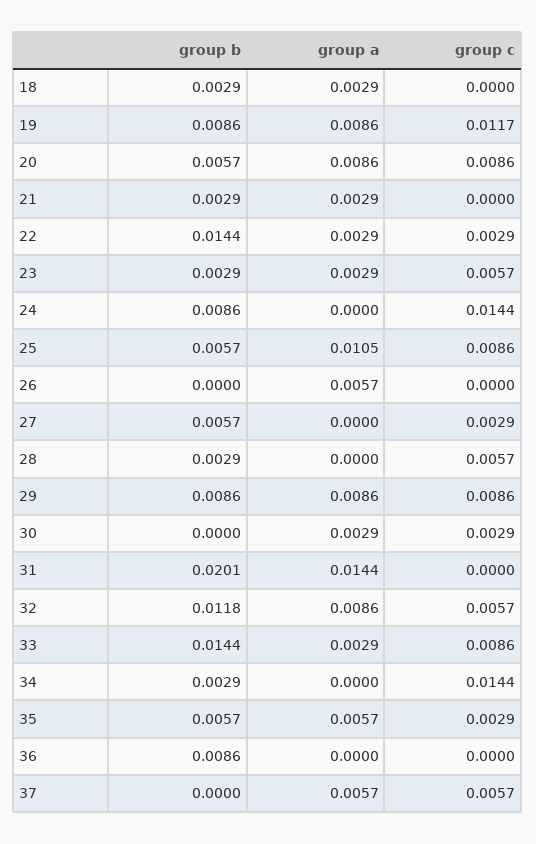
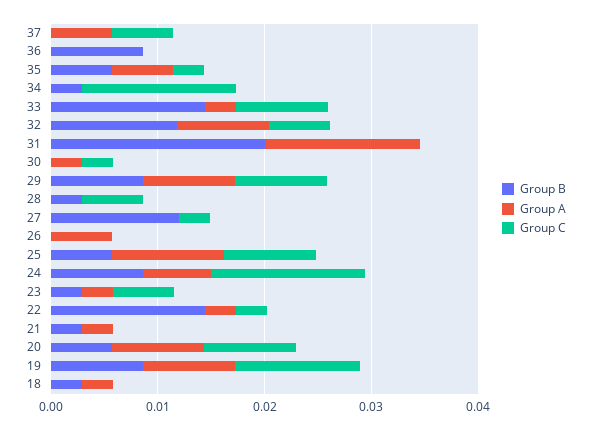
group a, 24: 0 -> 0.006
group b, 27: 0.0057 -> 0.012

